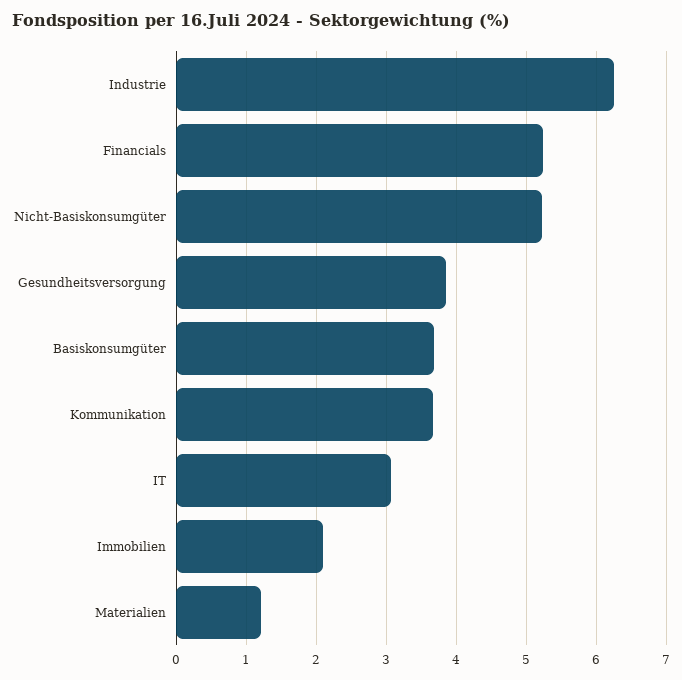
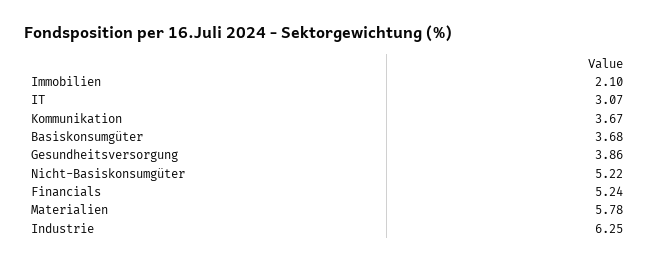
Materialien: 1.2 -> 5.78

